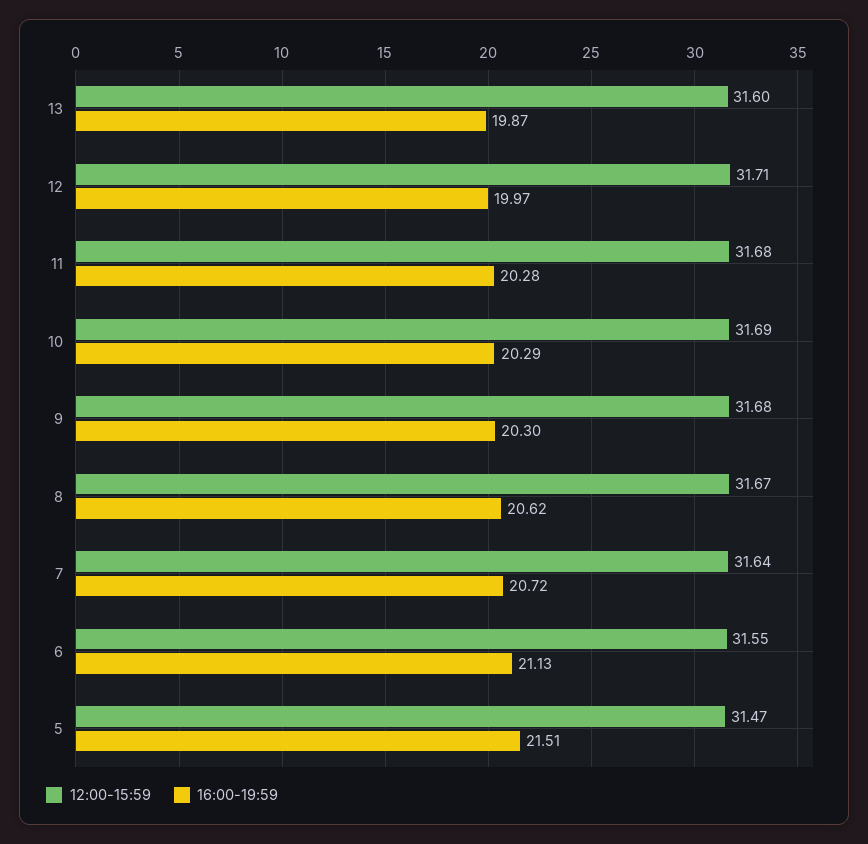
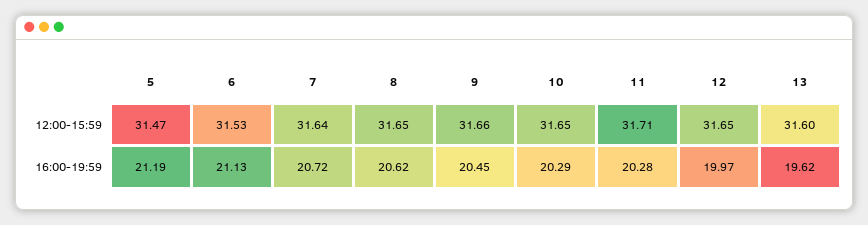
16:00-19:59, 13: 19.87 -> 19.62
12:00-15:59, 12: 31.71 -> 31.65
12:00-15:59, 11: 31.68 -> 31.71
12:00-15:59, 10: 31.69 -> 31.65
12:00-15:59, 9: 31.68 -> 31.66
16:00-19:59, 9: 20.3 -> 20.45
12:00-15:59, 8: 31.67 -> 31.65
12:00-15:59, 6: 31.55 -> 31.53
16:00-19:59, 5: 21.51 -> 21.19

